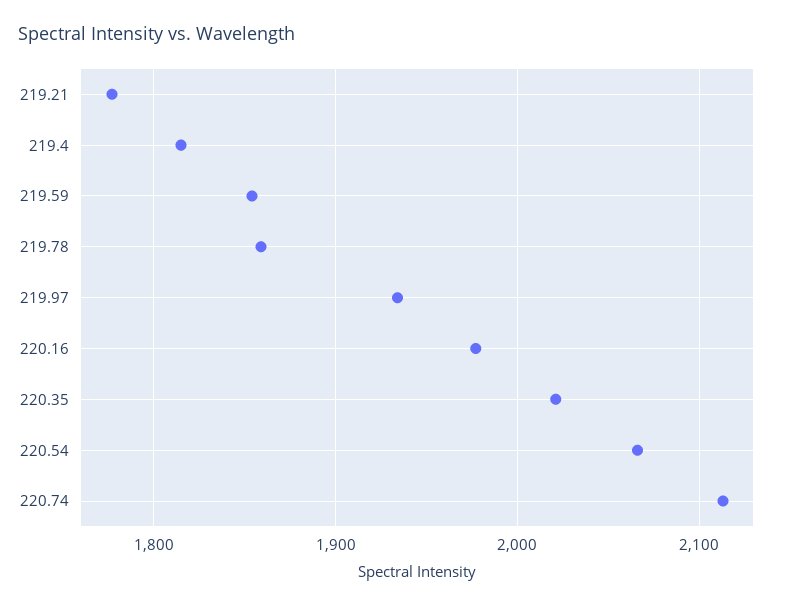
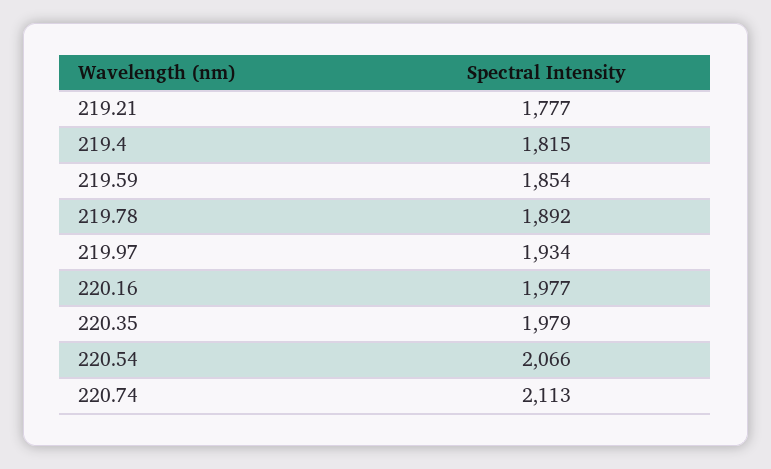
219.78: 1860 -> 1892
220.35: 2020 -> 1979

